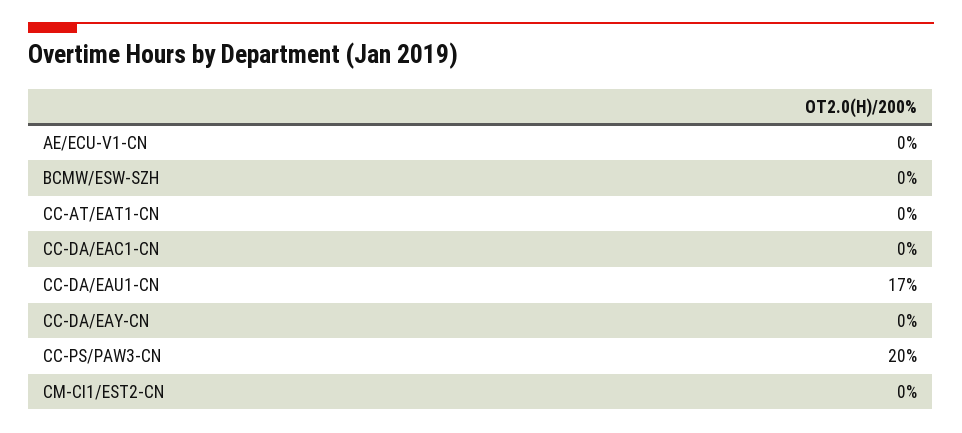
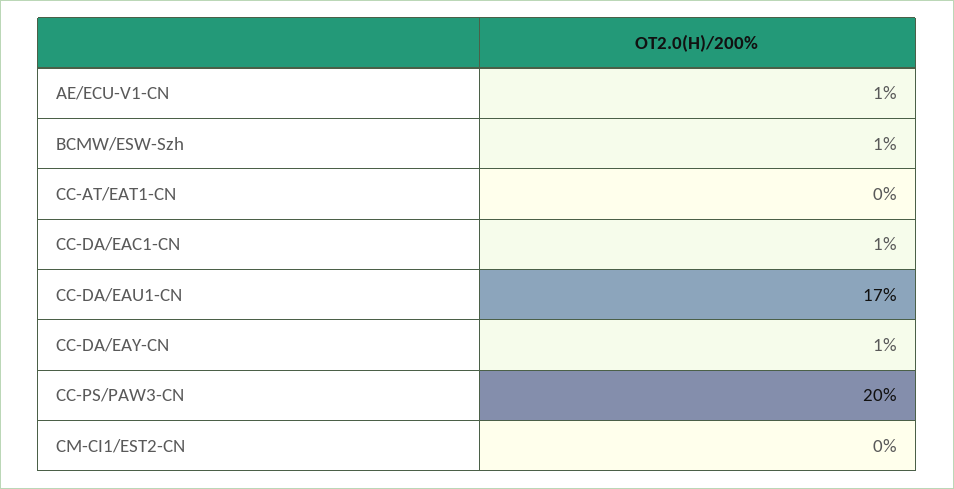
AE/ECU-V1-CN: 0 -> 1
BCMW/ESW-SZH: 0 -> 1
CC-DA/EAC1-CN: 0 -> 1
CC-DA/EAY-CN: 0 -> 1

